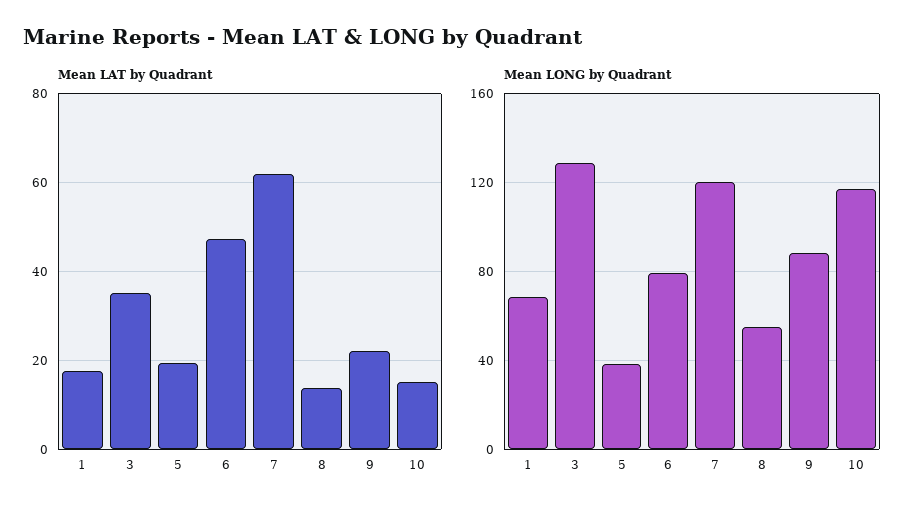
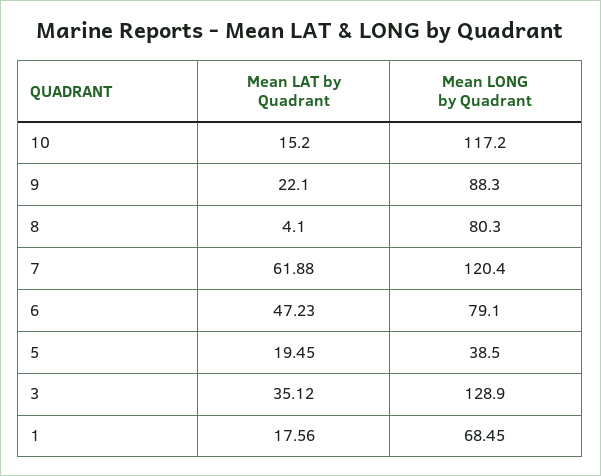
Mean LAT by Quadrant, 8: 14 -> 4.1
Mean LONG by Quadrant, 8: 55 -> 80.3

